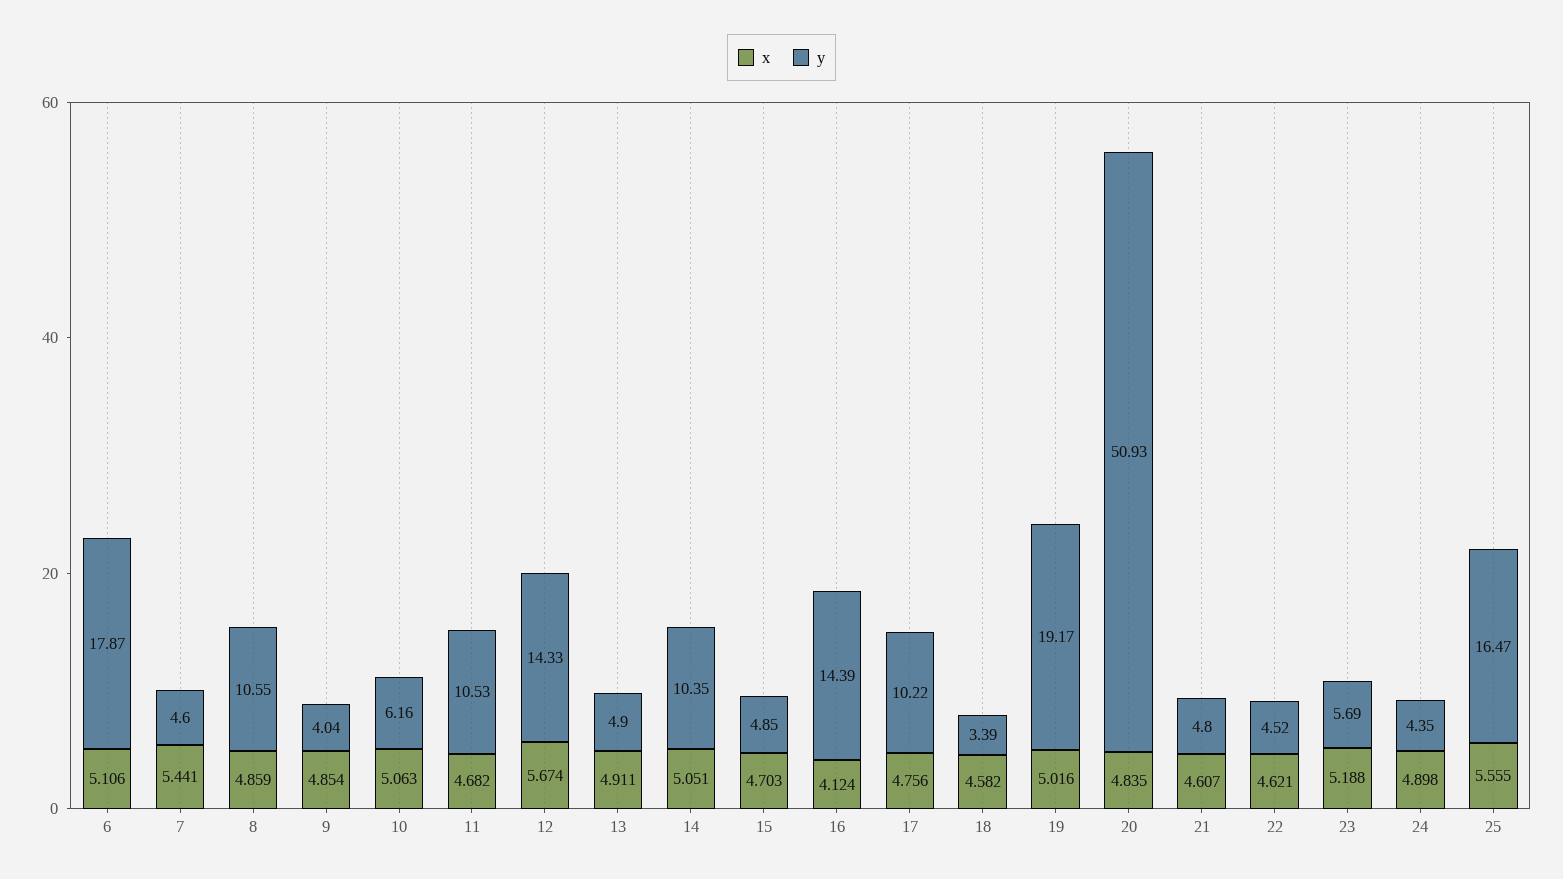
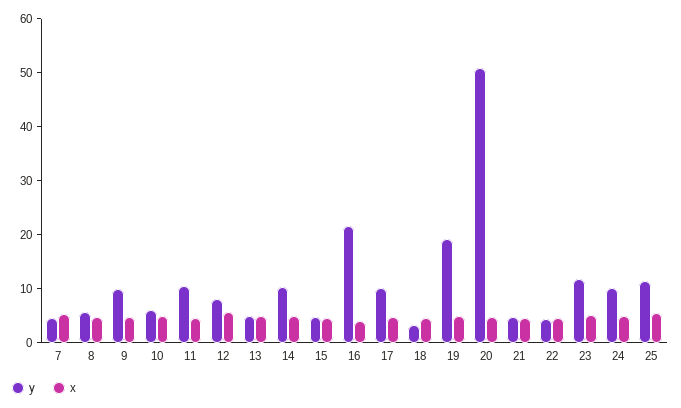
x, 6: 5.106 -> none
y, 6: 17.87 -> none
y, 8: 10.55 -> 6
y, 9: 4.04 -> 10
y, 12: 14.33 -> 8
y, 16: 14.39 -> 22
y, 23: 5.69 -> 12
y, 24: 4.35 -> 10
y, 25: 16.47 -> 12

